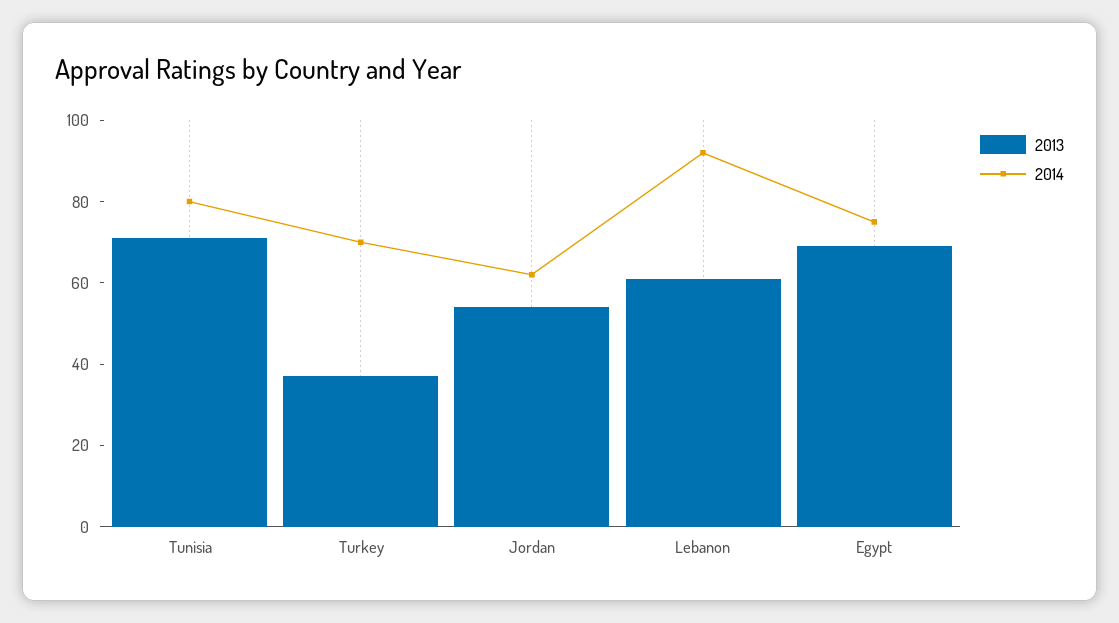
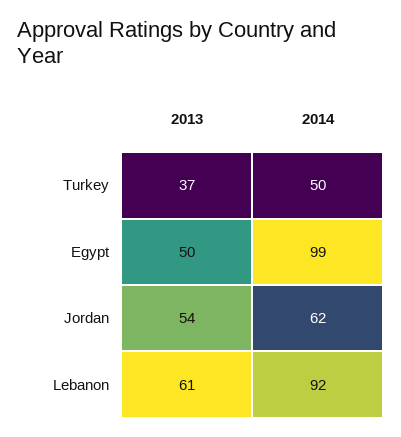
2013, Tunisia: 70 -> none
2014, Tunisia: 80 -> none
2014, Turkey: 70 -> 50
2013, Egypt: 70 -> 50
2014, Egypt: 75 -> 99

